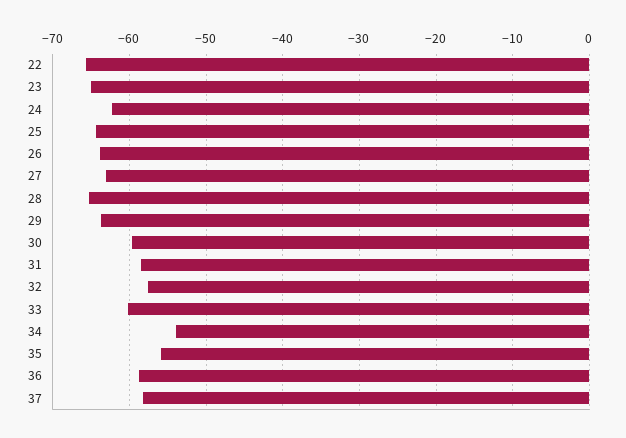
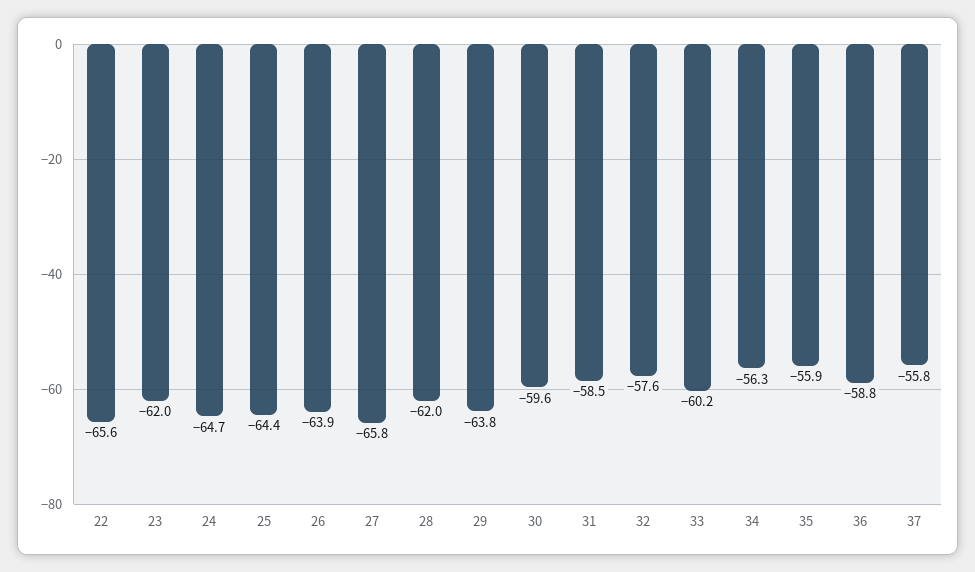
23: -65 -> -62
24: -62 -> -64.7
27: -63 -> -65.8
28: -65 -> -62
34: -54 -> -56.3
37: -58 -> -55.8

